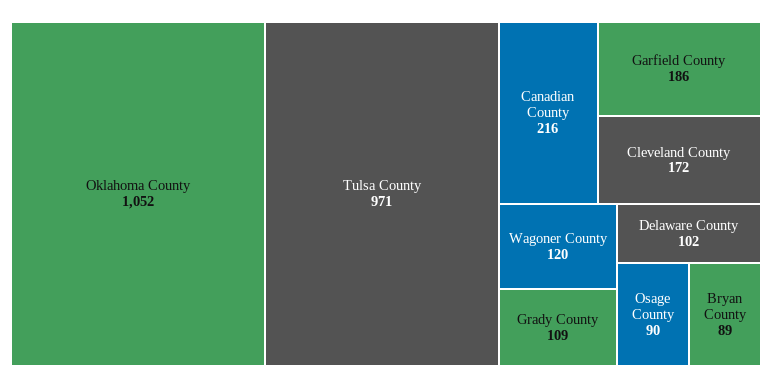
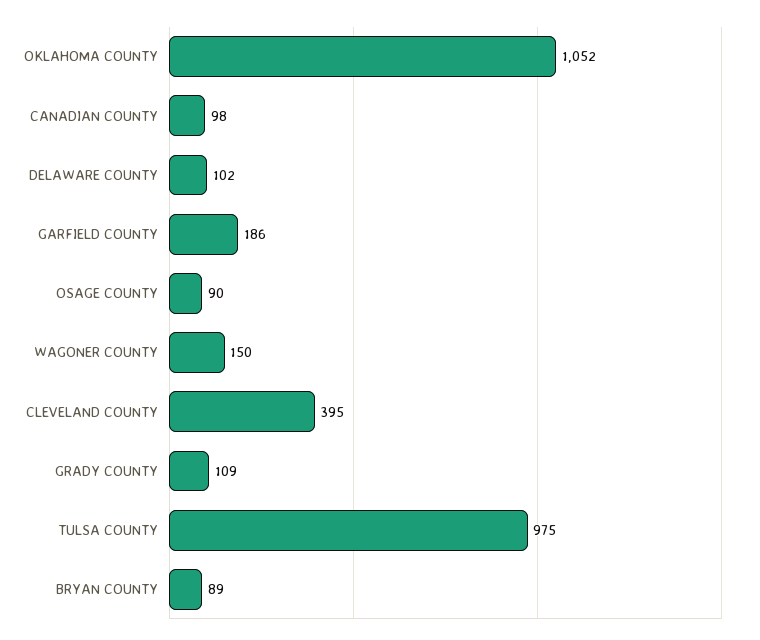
Tulsa County: 971 -> 975
Canadian County: 216 -> 98
Cleveland County: 172 -> 395
Wagoner County: 120 -> 150

